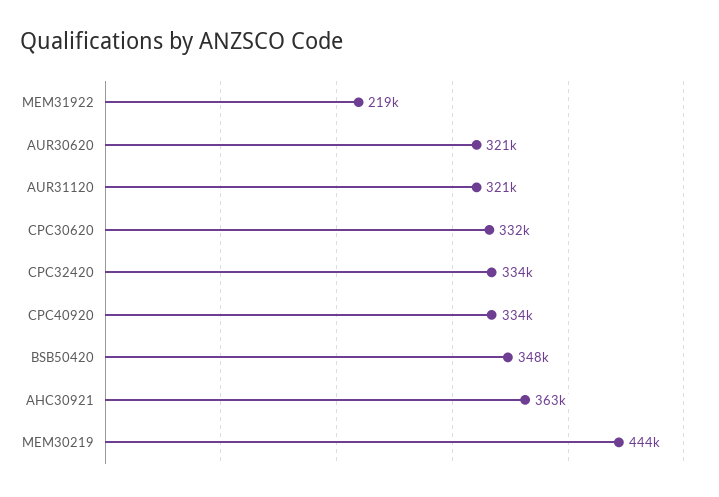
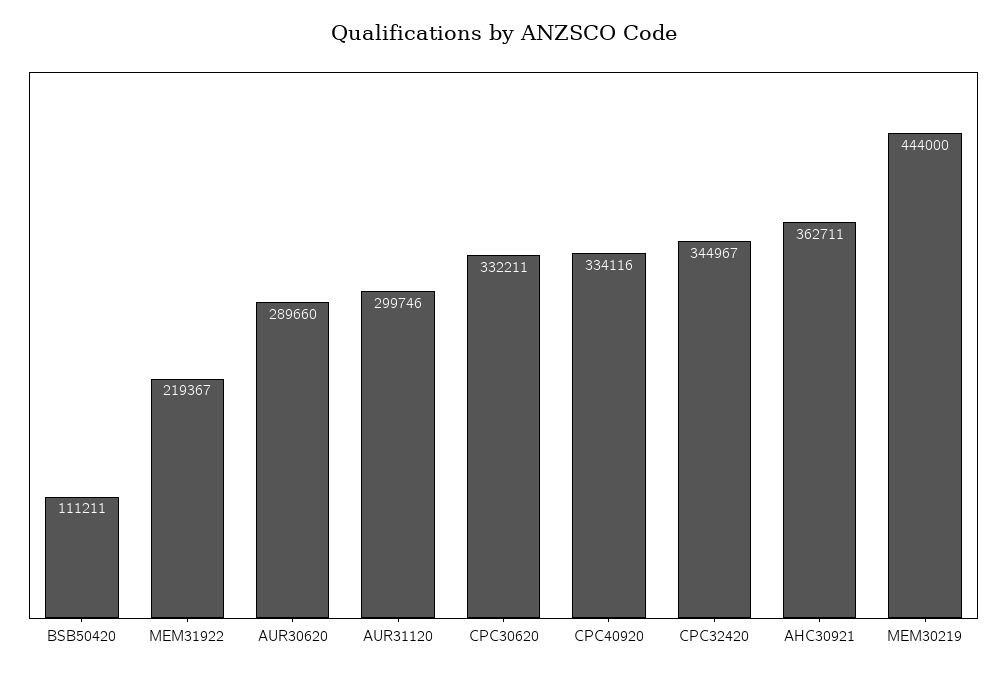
AUR30620: 321000 -> 289660
AUR31120: 321000 -> 299746
CPC32420: 334000 -> 344967
BSB50420: 348000 -> 111211

